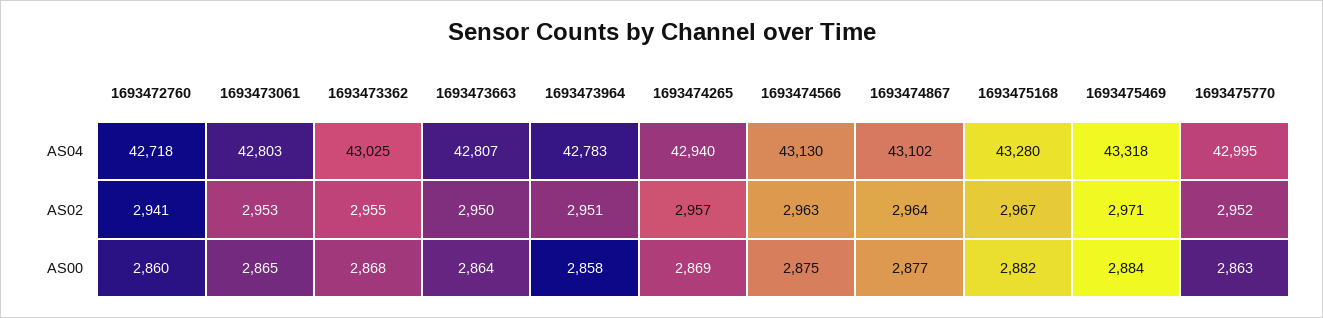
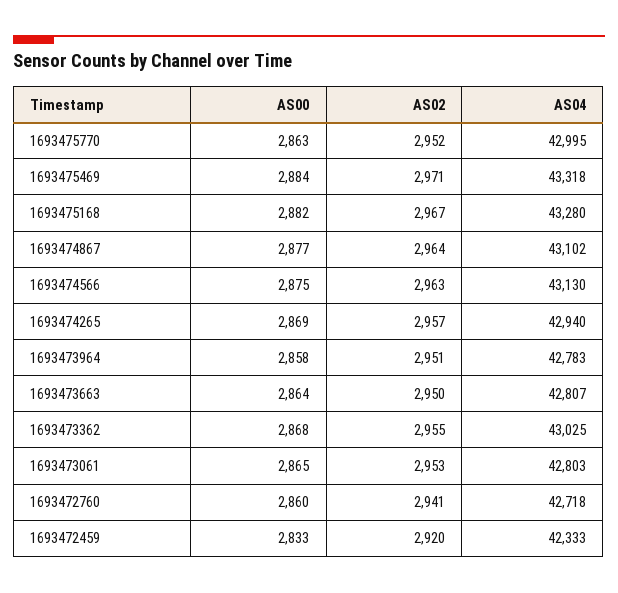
1693472459, AS00: none -> 2833
1693472459, AS02: none -> 2920
1693472459, AS04: none -> 42333

